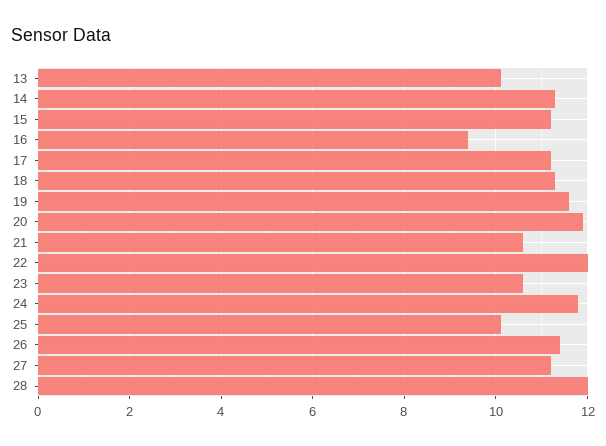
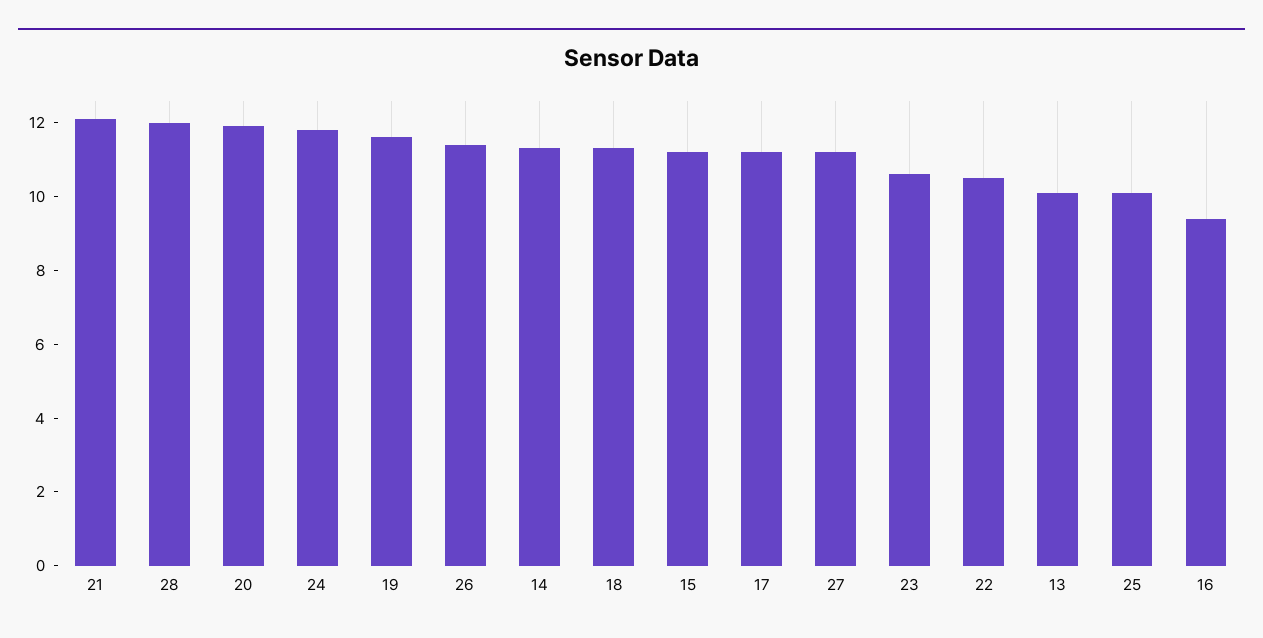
21: 10.5 -> 12
22: 12 -> 10.5

